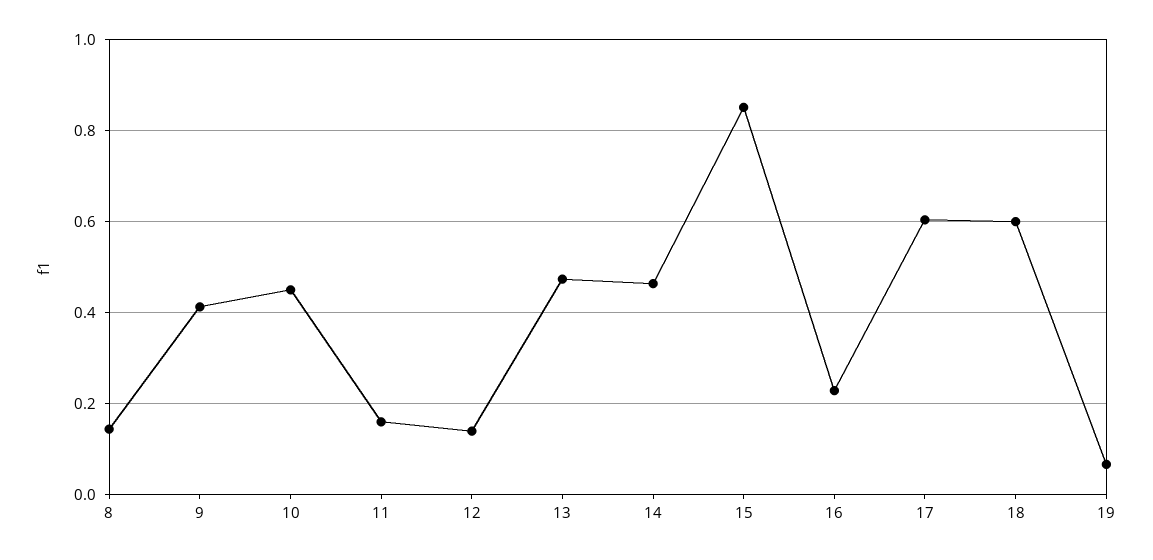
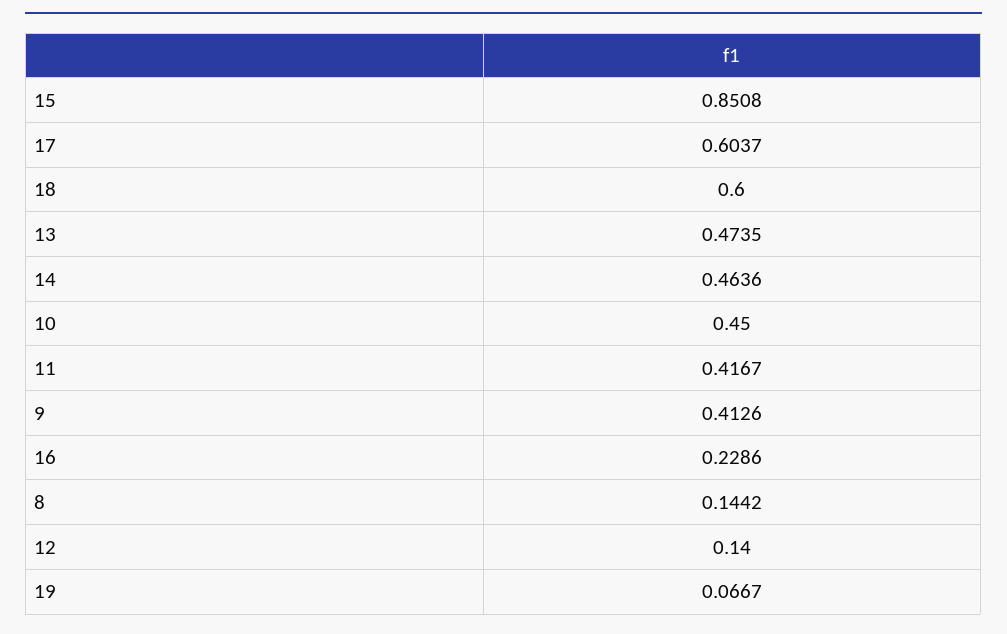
11: 0.16 -> 0.4167

